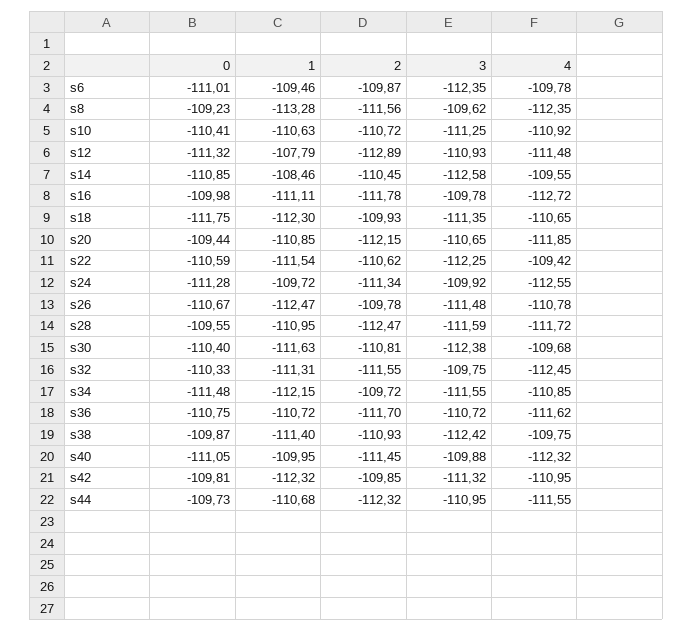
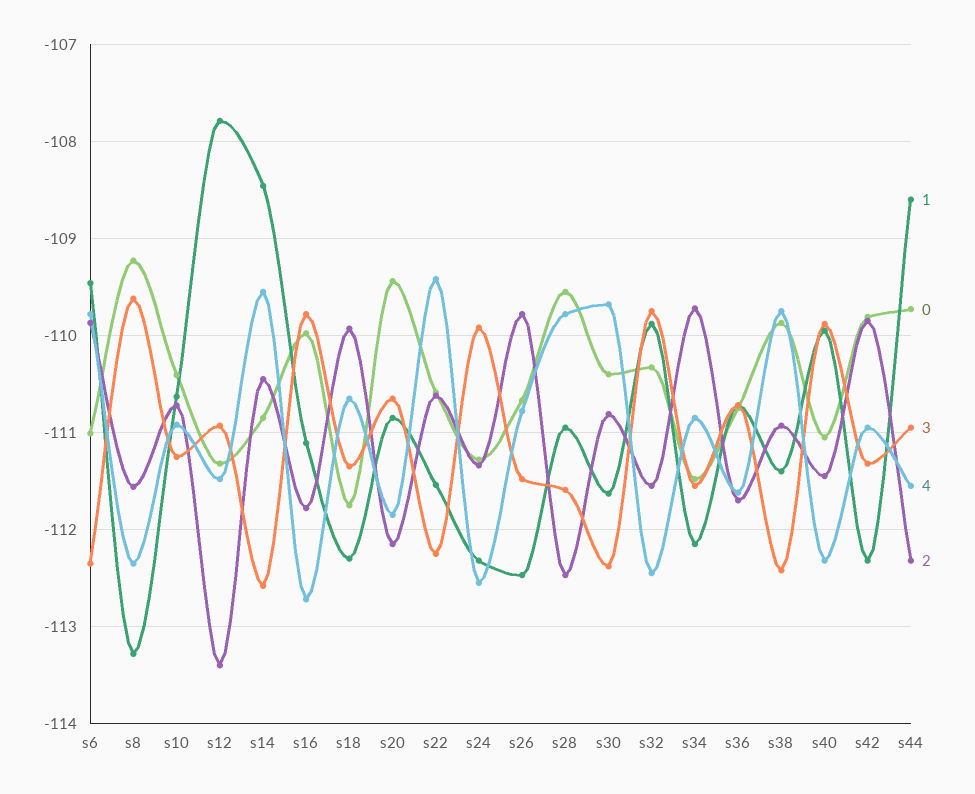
2, s12: -112.89 -> -113.4
1, s24: -109.72 -> -112.3
4, s28: -111.72 -> -109.8
1, s32: -111.31 -> -109.9
1, s44: -110.68 -> -108.6

